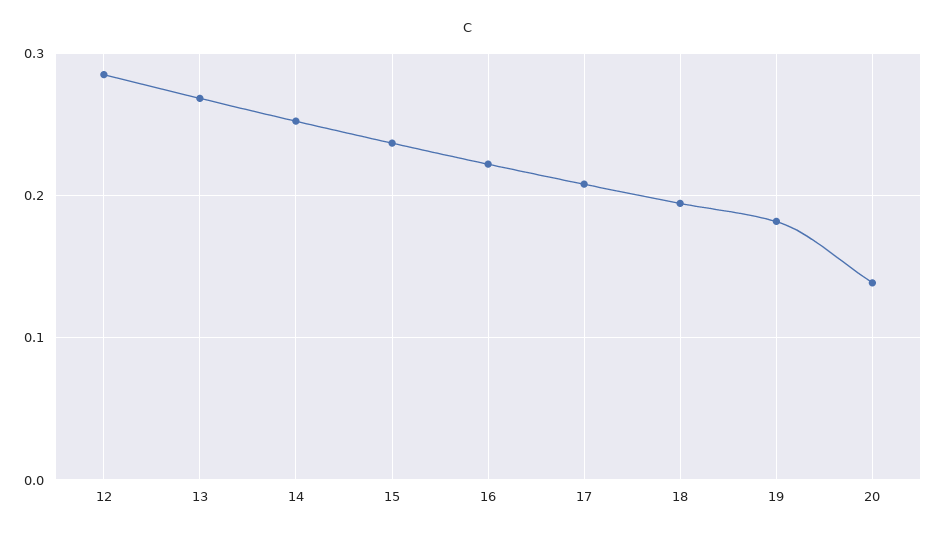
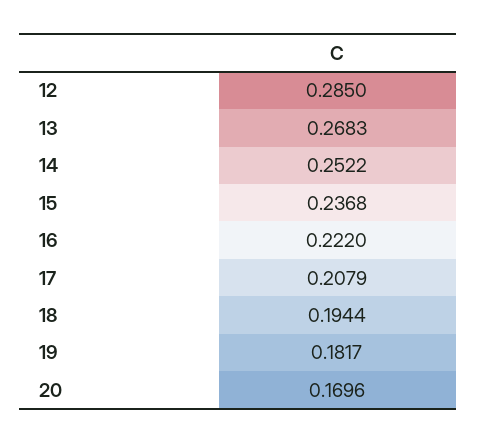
20: 0.14 -> 0.1696

